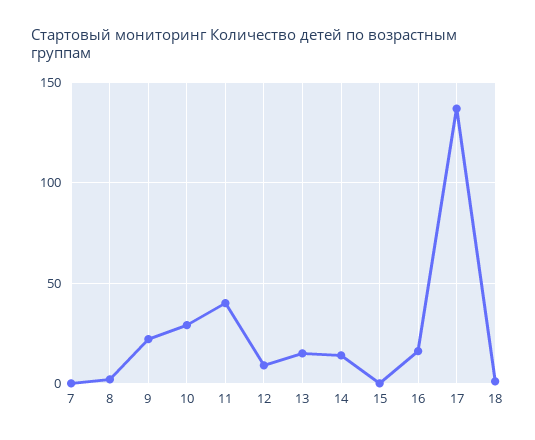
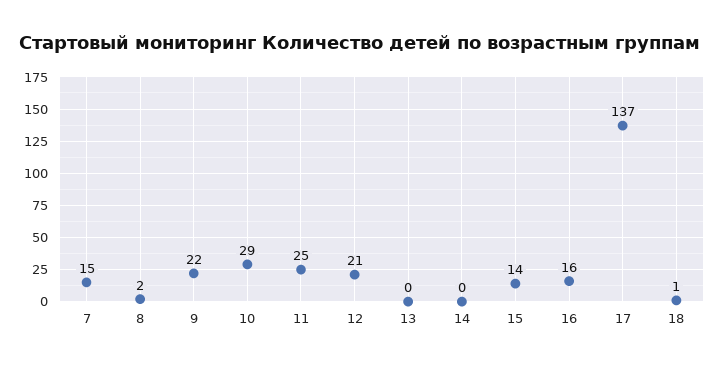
7: 0 -> 15
11: 40 -> 25
12: 10 -> 21
13: 15 -> 0
14: 15 -> 0
15: 0 -> 14

